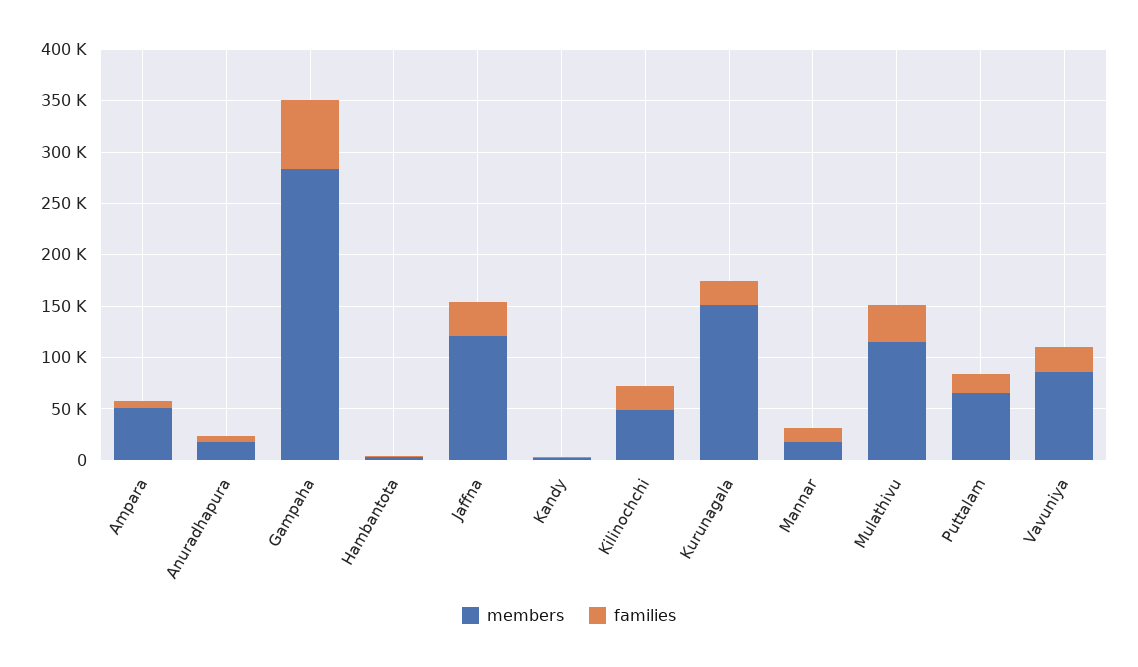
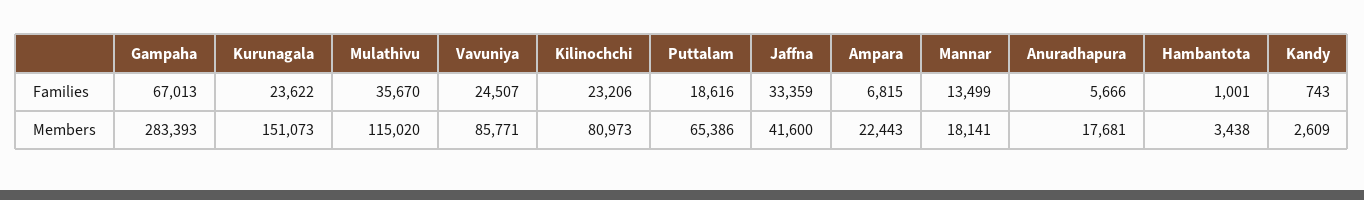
members, Ampara: 50000 -> 22443
members, Jaffna: 120000 -> 41600
members, Kilinochchi: 50000 -> 80973

